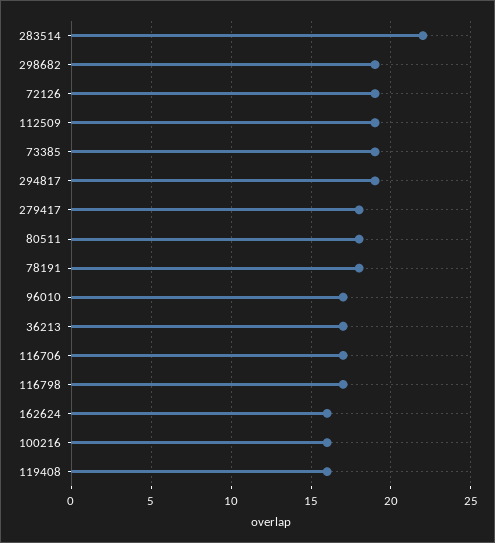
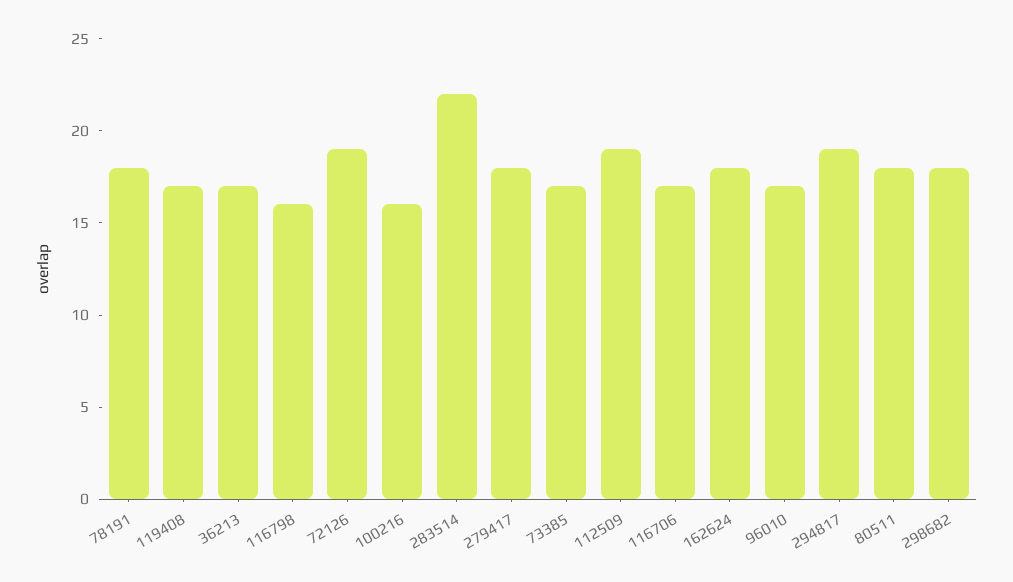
298682: 19 -> 18
73385: 19 -> 17
116798: 17 -> 16
162624: 16 -> 18
119408: 16 -> 17

